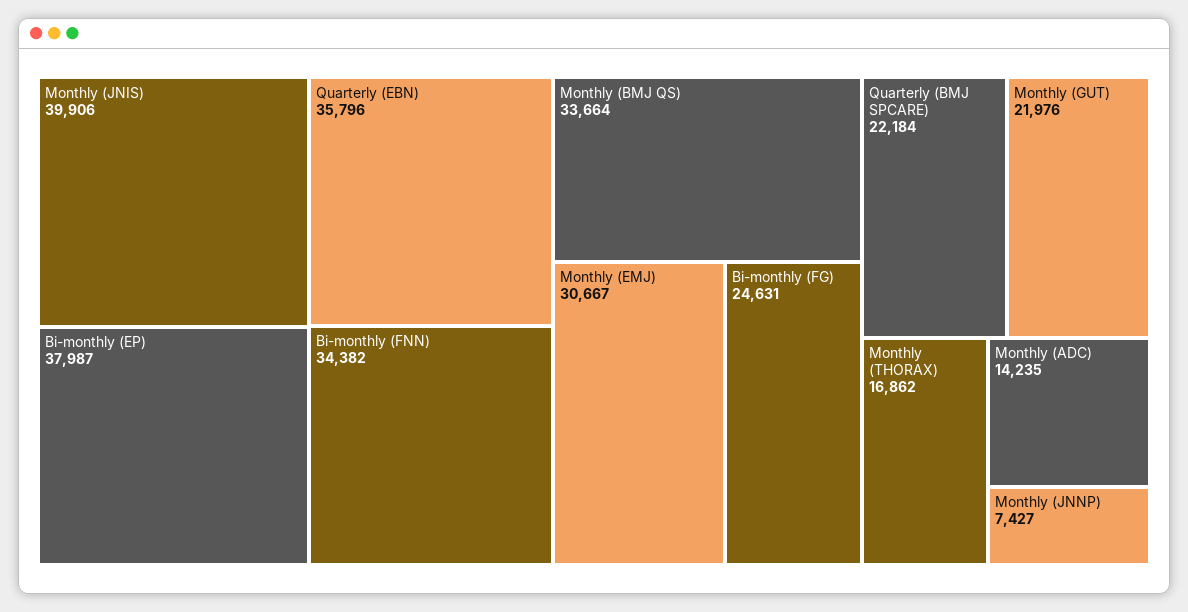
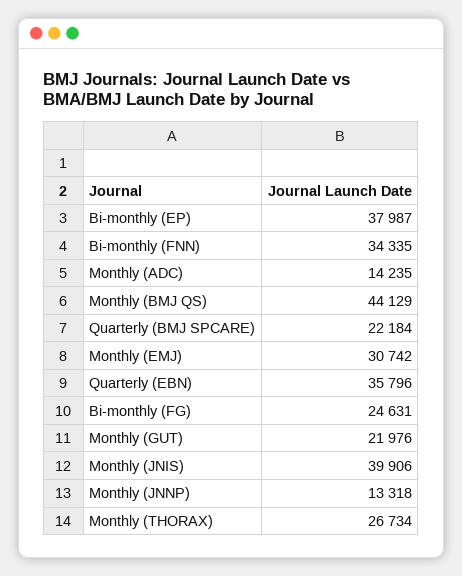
Bi-monthly (FNN): 34382 -> 34335
Monthly (BMJ QS): 33664 -> 44129
Monthly (EMJ): 30667 -> 30742
Monthly (THORAX): 16862 -> 26734
Monthly (JNNP): 7427 -> 13318

